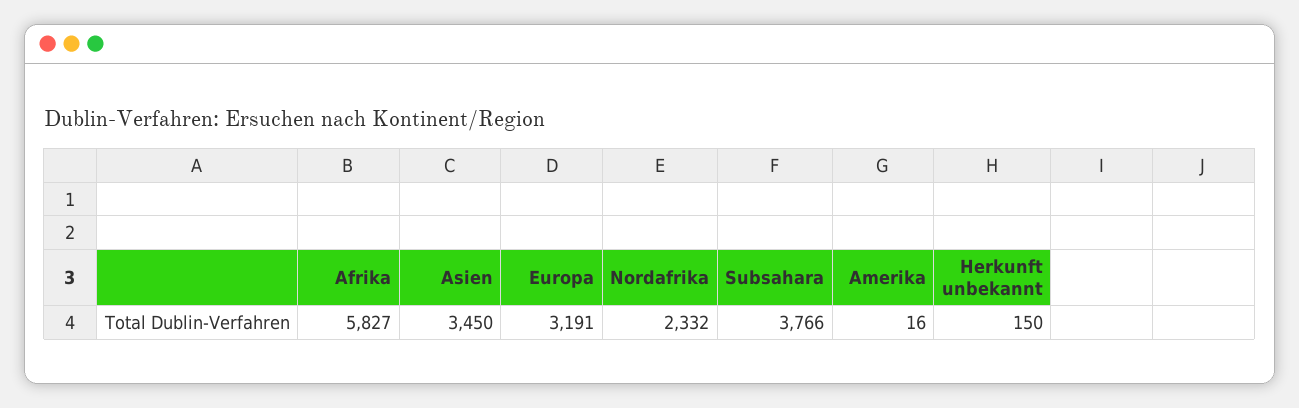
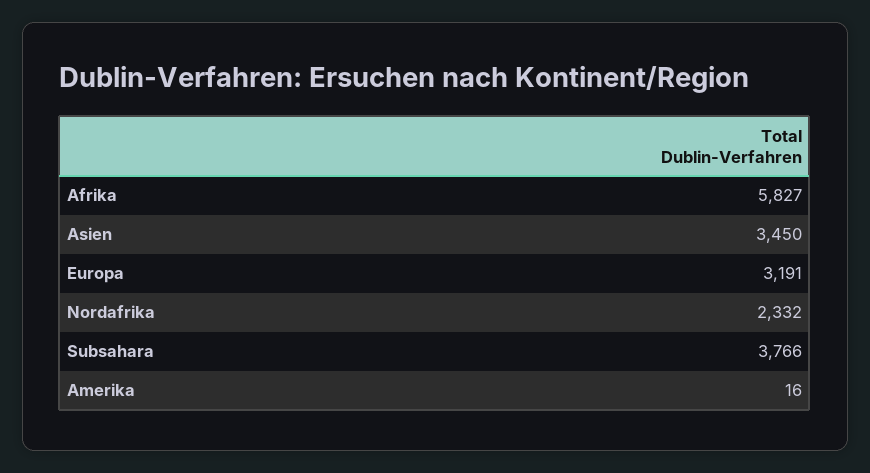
Herkunft unbekannt: 150 -> none

